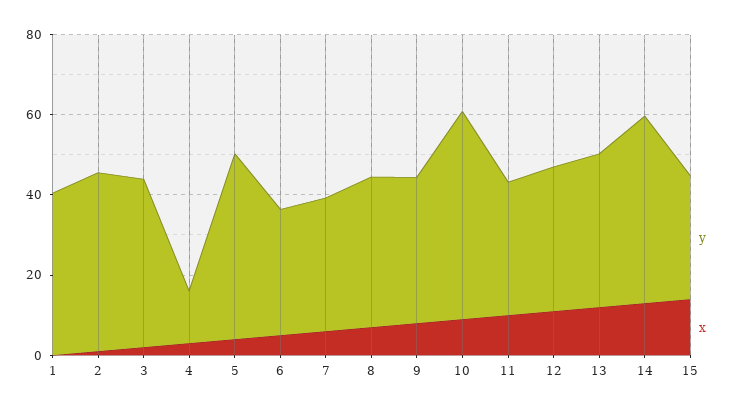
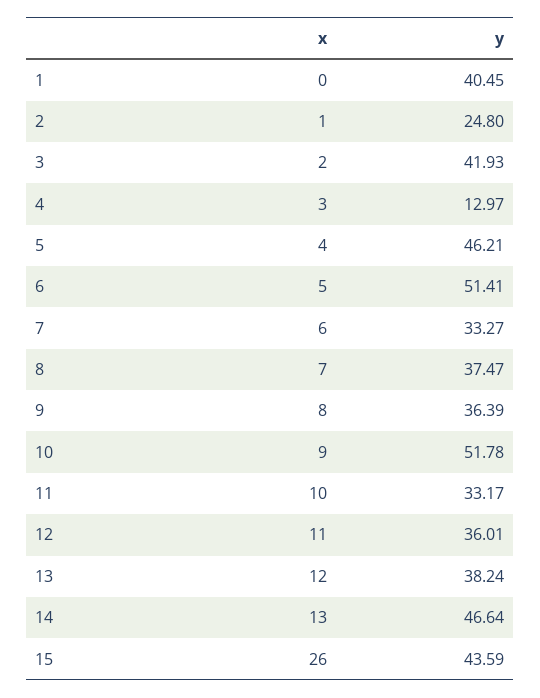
y, 2: 45 -> 24.8
y, 6: 30 -> 51.41
y, 15: 30 -> 43.59
x, 15: 15 -> 26

